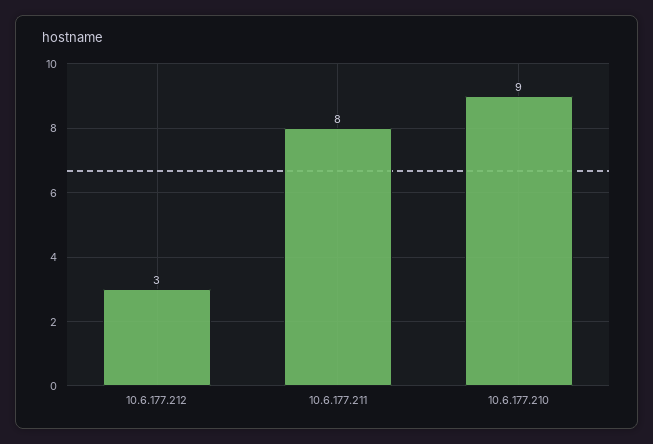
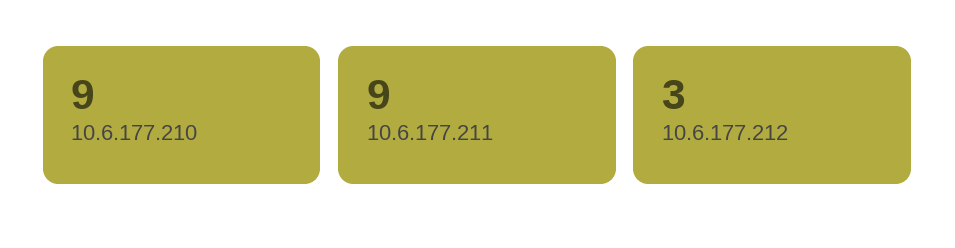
10.6.177.211: 8 -> 9

